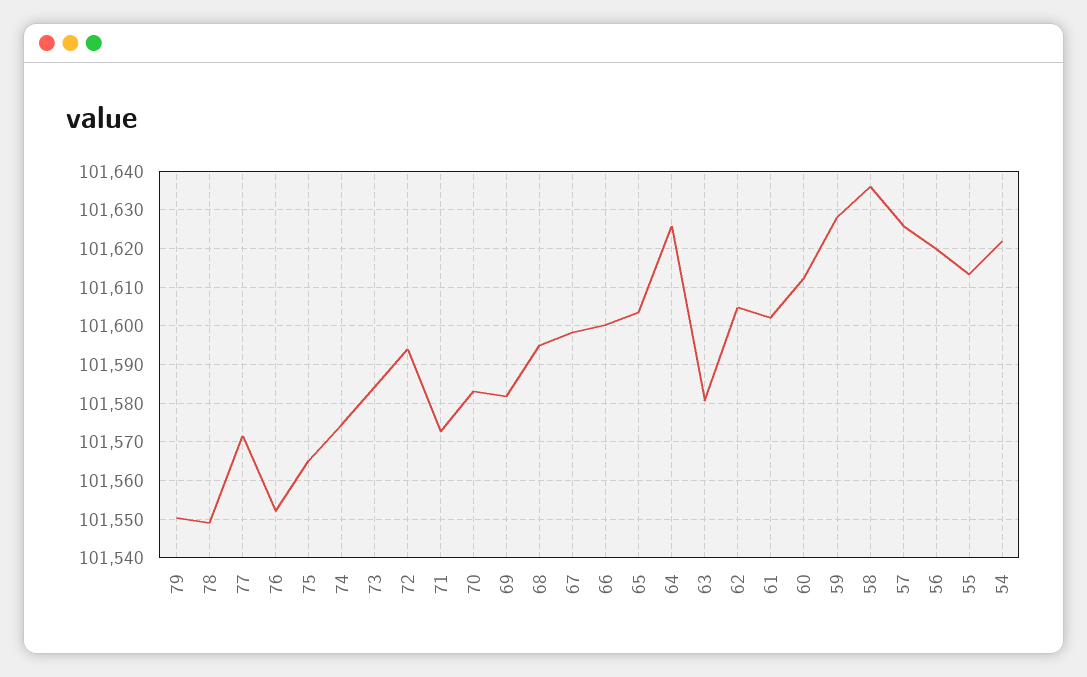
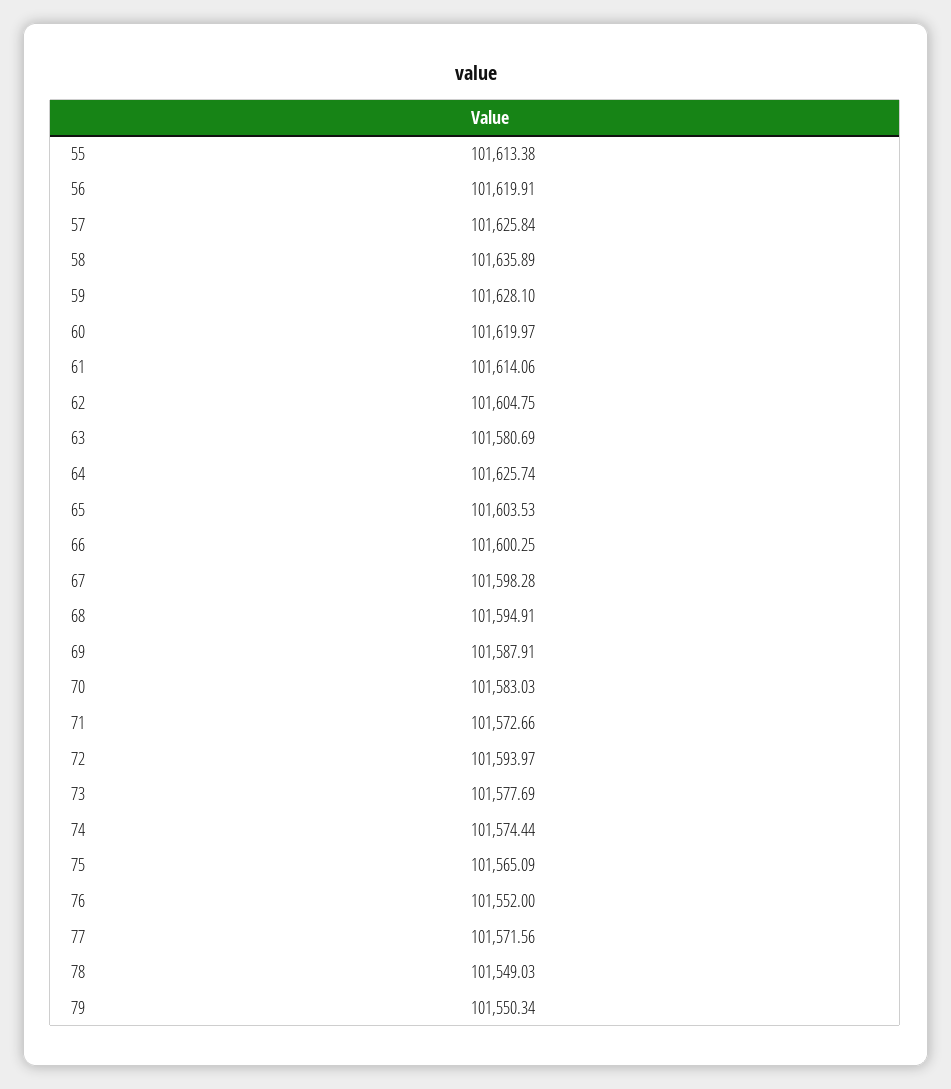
73: 101584 -> 101577.69
69: 101582 -> 101587.91
61: 101602 -> 101614.06
60: 101612 -> 101619.97
54: 101622 -> none

